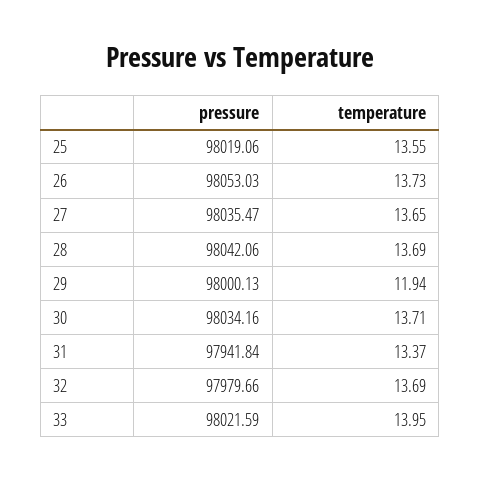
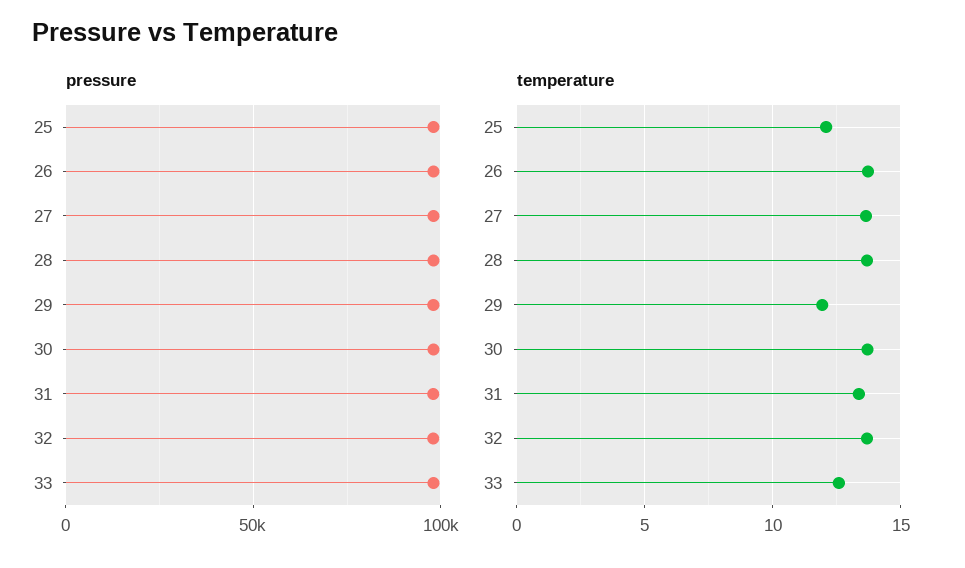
temperature, 25: 13.55 -> 12
temperature, 33: 13.95 -> 12.5

